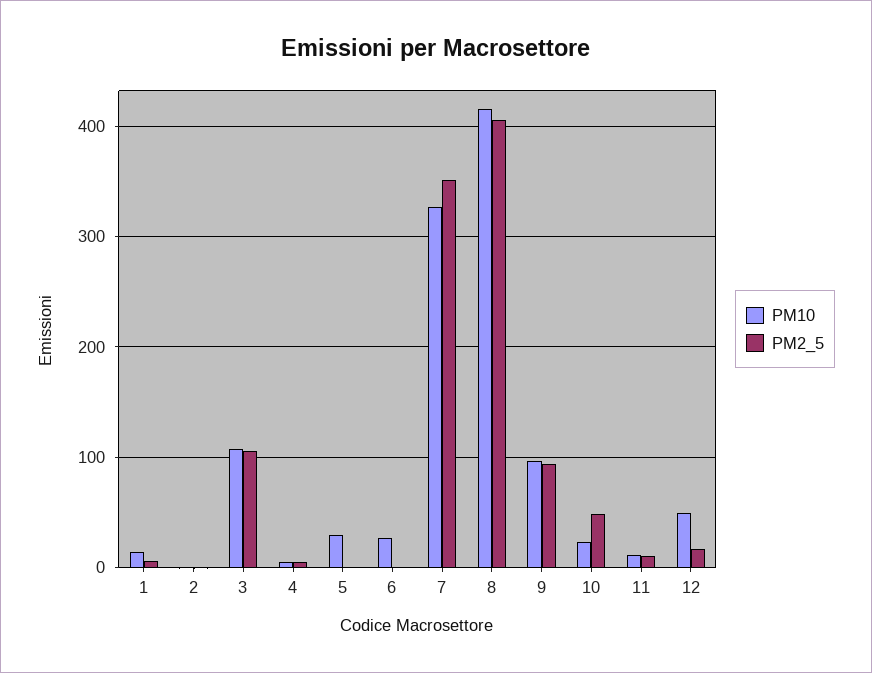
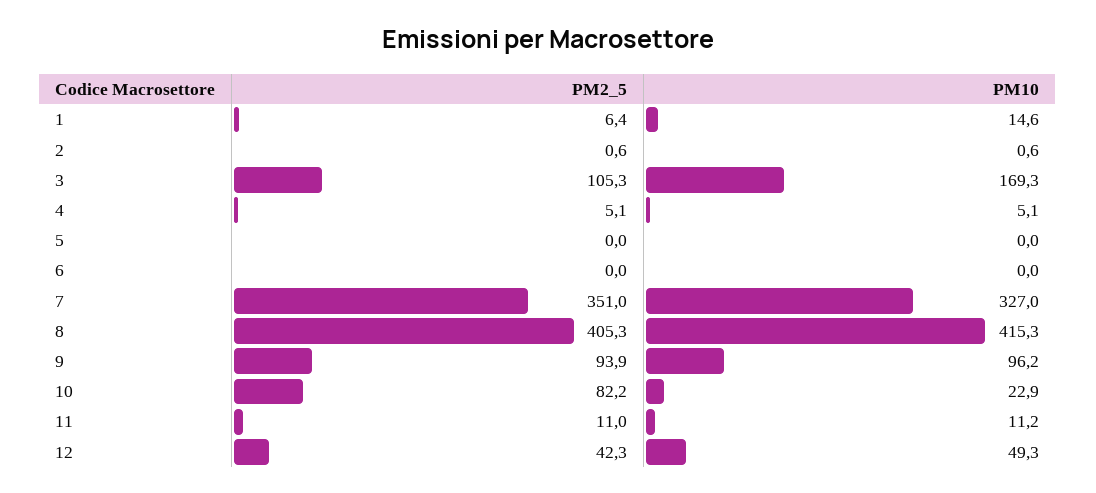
PM10, 3: 110 -> 169.3
PM10, 5: 30 -> 0
PM10, 6: 30 -> 0
PM2_5, 10: 50 -> 82.2
PM2_5, 12: 20 -> 42.3

